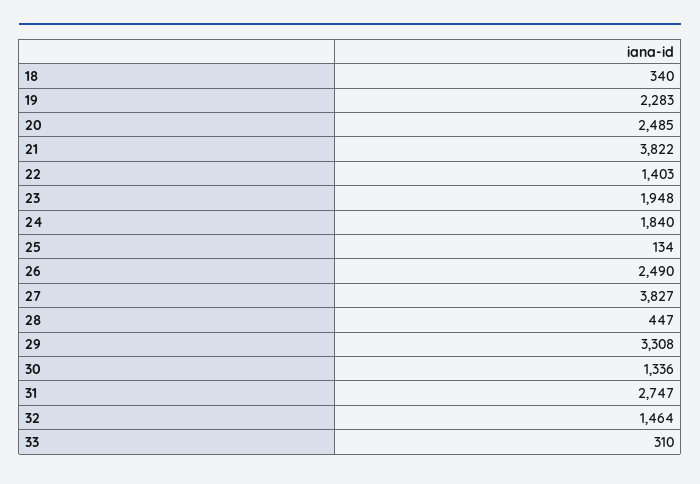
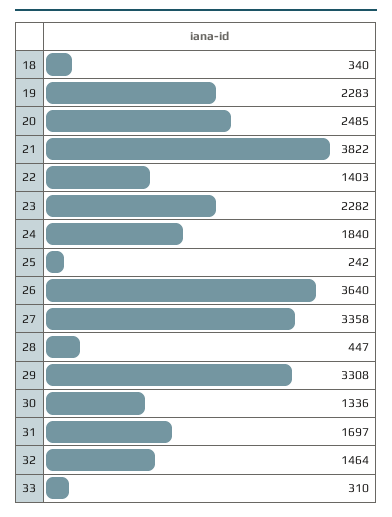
23: 1948 -> 2282
25: 134 -> 242
26: 2490 -> 3640
27: 3827 -> 3358
31: 2747 -> 1697

